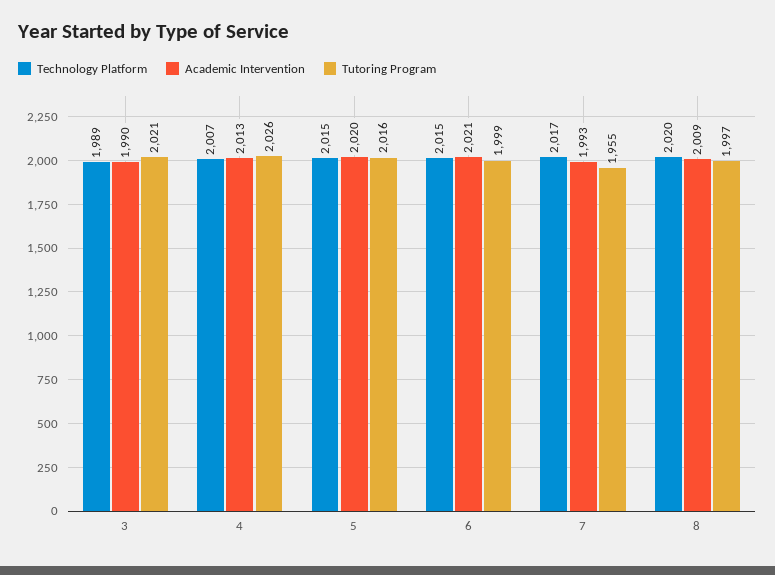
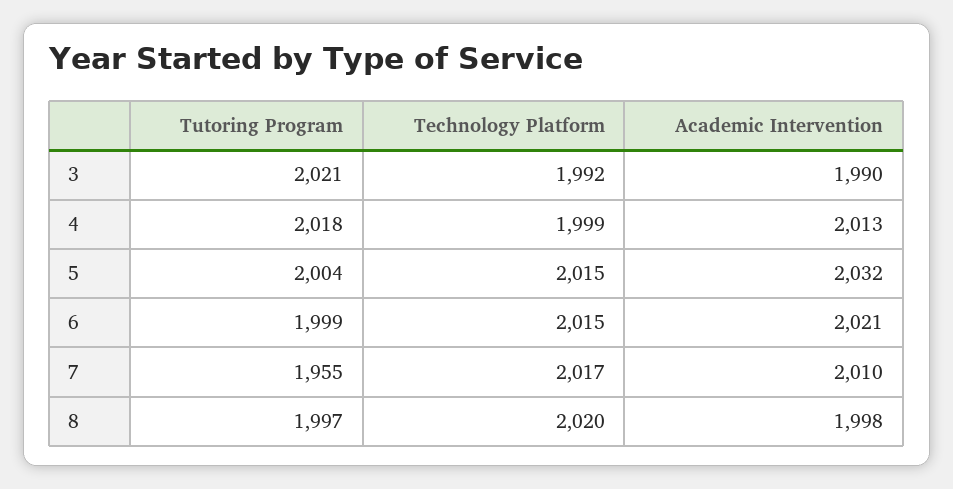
Technology Platform, 3: 1989 -> 1992
Technology Platform, 4: 2007 -> 1999
Tutoring Program, 4: 2026 -> 2018
Academic Intervention, 5: 2020 -> 2032
Tutoring Program, 5: 2016 -> 2004
Academic Intervention, 7: 1993 -> 2010
Academic Intervention, 8: 2009 -> 1998

